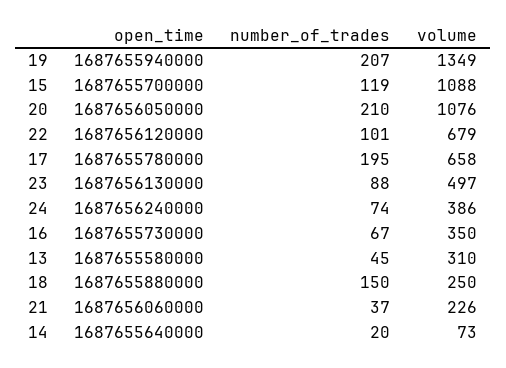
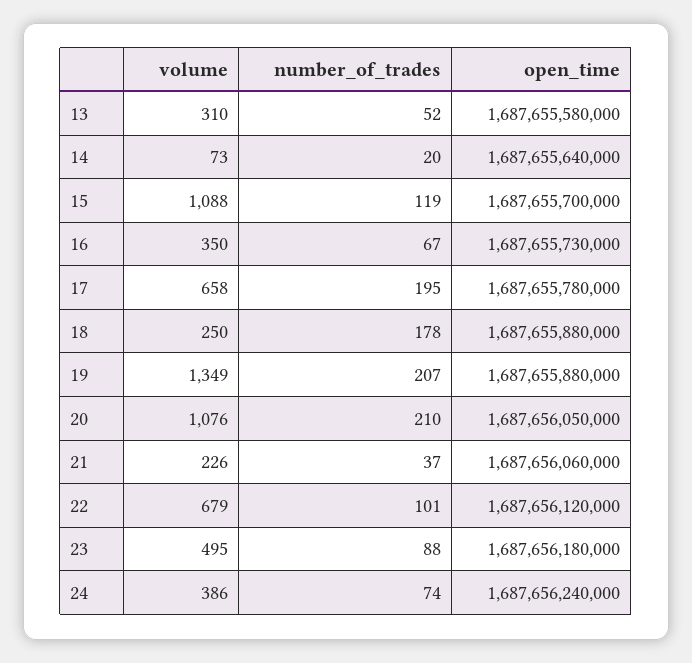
open_time, 19: 1687655940000 -> 1687655880000
open_time, 23: 1687656130000 -> 1687656180000
volume, 23: 497 -> 495
number_of_trades, 13: 45 -> 52
number_of_trades, 18: 150 -> 178

